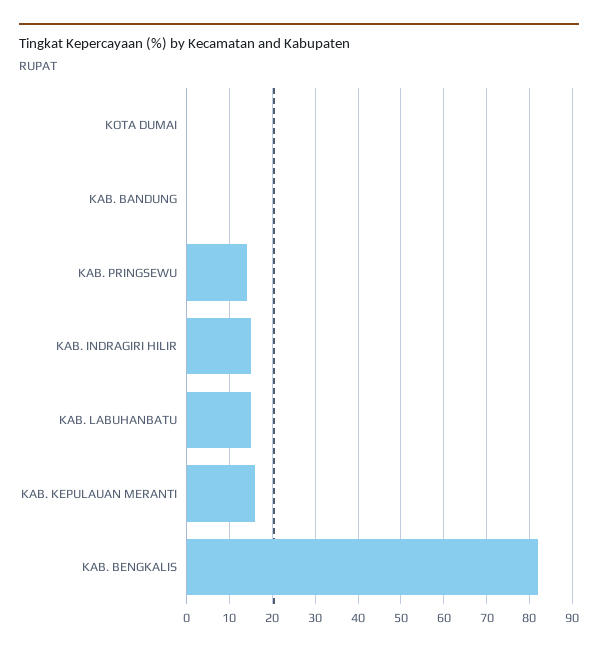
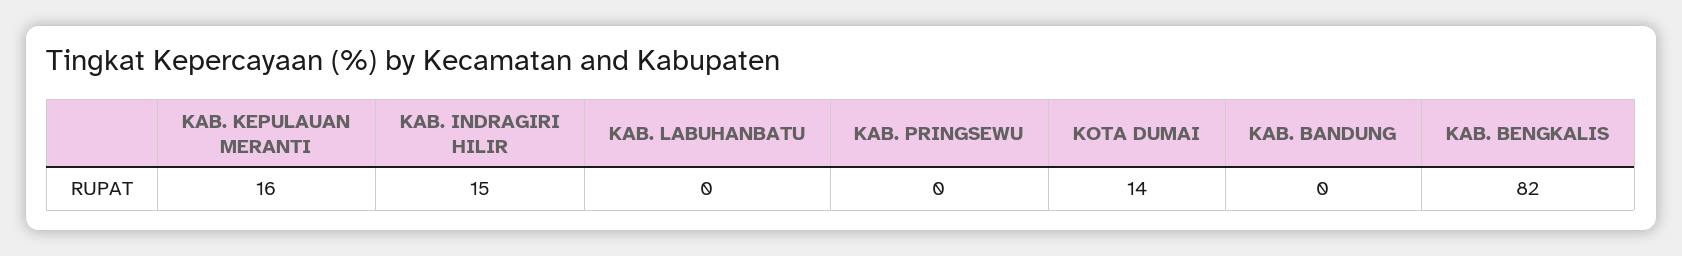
KOTA DUMAI: 0 -> 14
KAB. PRINGSEWU: 15 -> 0
KAB. LABUHANBATU: 15 -> 0

